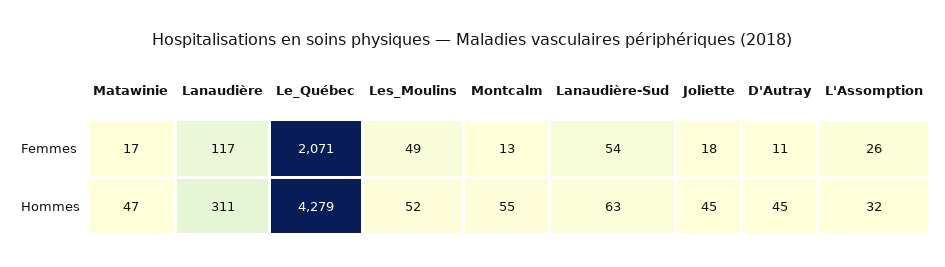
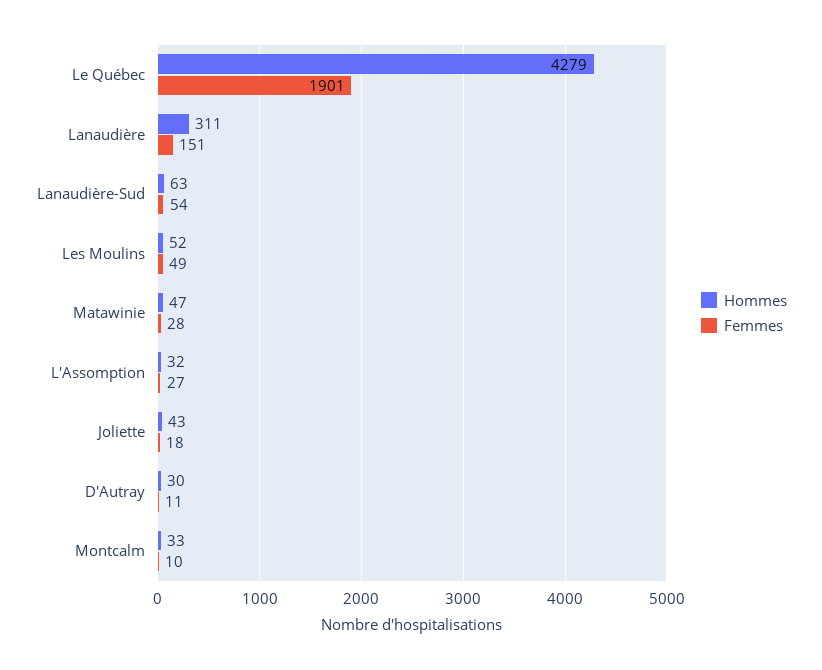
Femmes, Matawinie: 17 -> 28
Femmes, Lanaudière: 117 -> 151
Femmes, Le_Québec: 2071 -> 1901
Femmes, Montcalm: 13 -> 10
Femmes, L'Assomption: 26 -> 27
Hommes, Montcalm: 55 -> 33
Hommes, Joliette: 45 -> 43
Hommes, D'Autray: 45 -> 30

